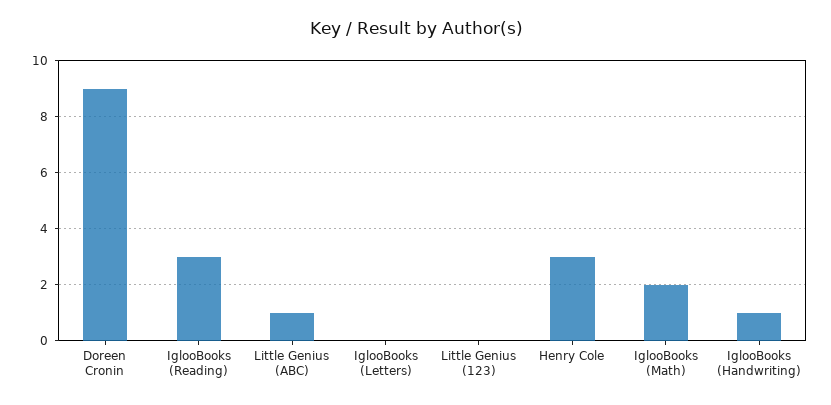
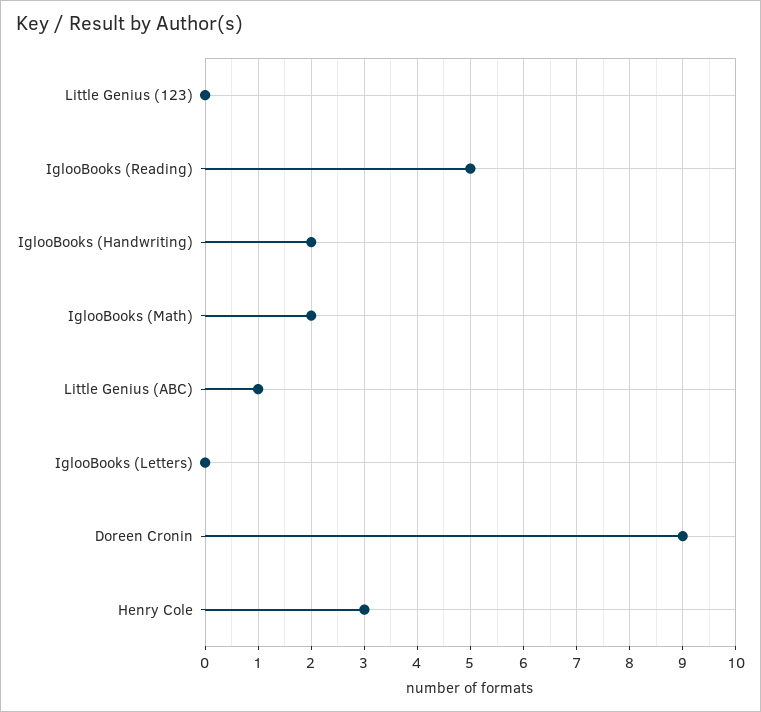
IglooBooks (Reading): 3 -> 5
IglooBooks (Handwriting): 1 -> 2

